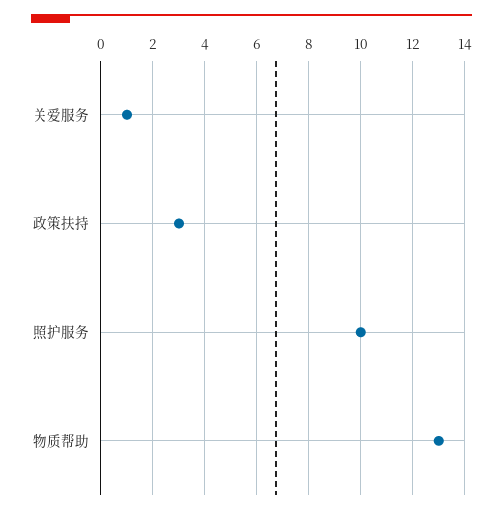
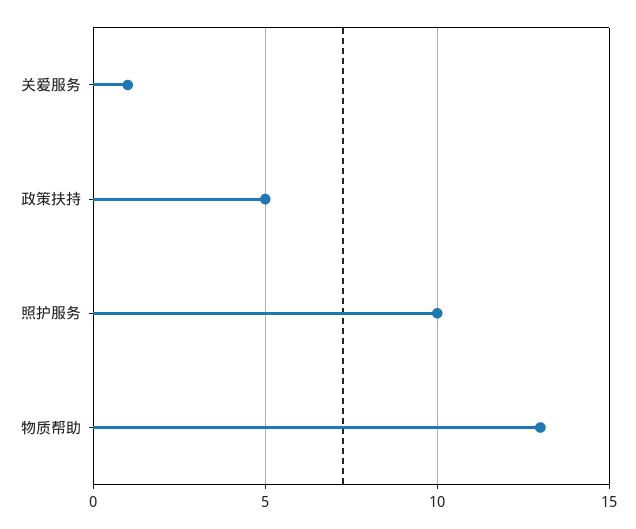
政策扶持: 3 -> 5

